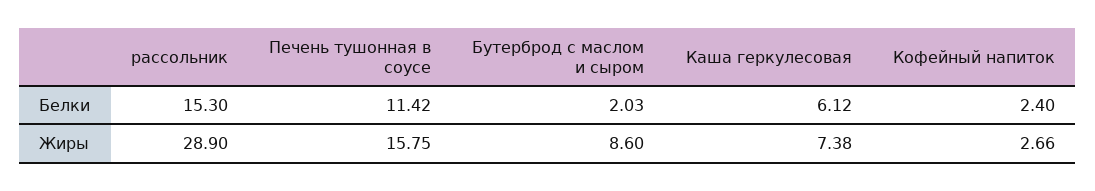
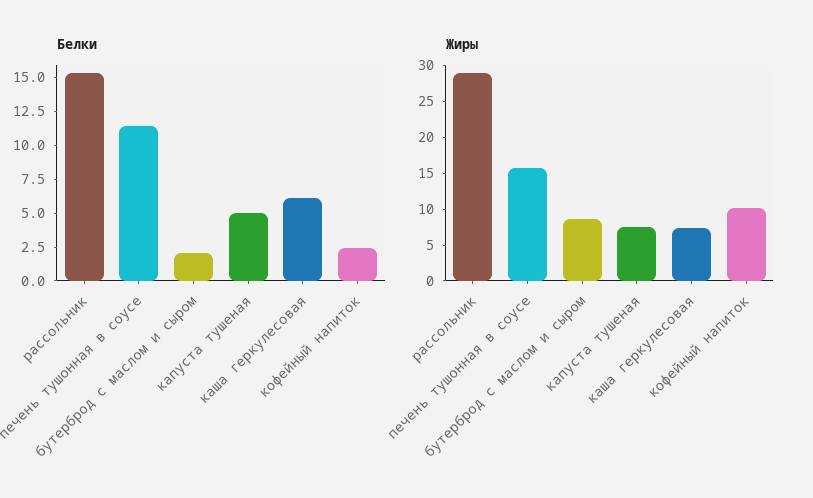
Жиры, Кофейный напиток: 2.66 -> 10
Белки, капуста тушеная: none -> 5
Жиры, капуста тушеная: none -> 7.5

